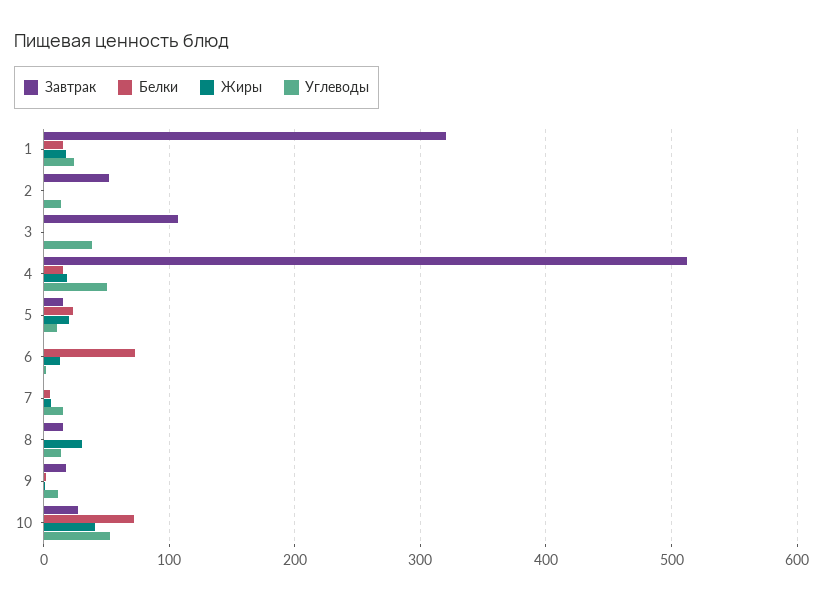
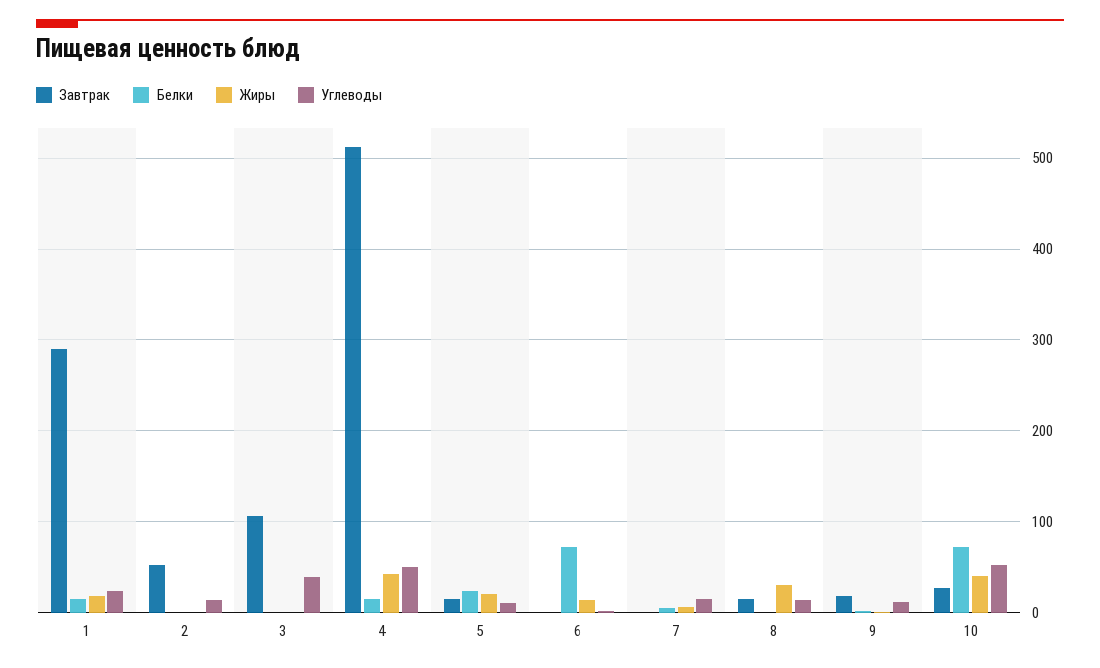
Завтрак, 1: 320 -> 290
Жиры, 4: 20 -> 40

